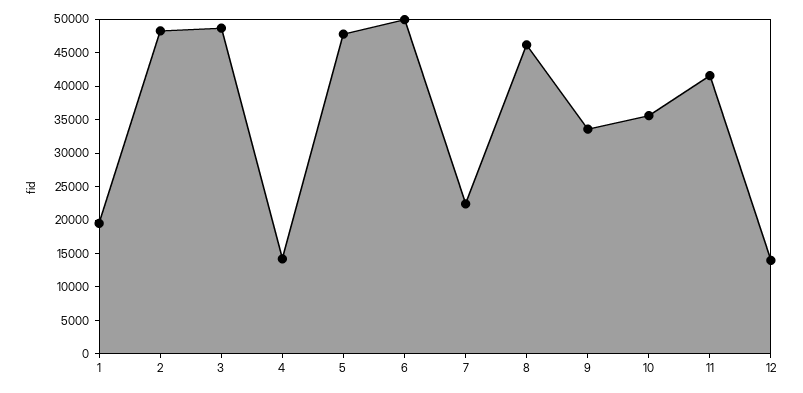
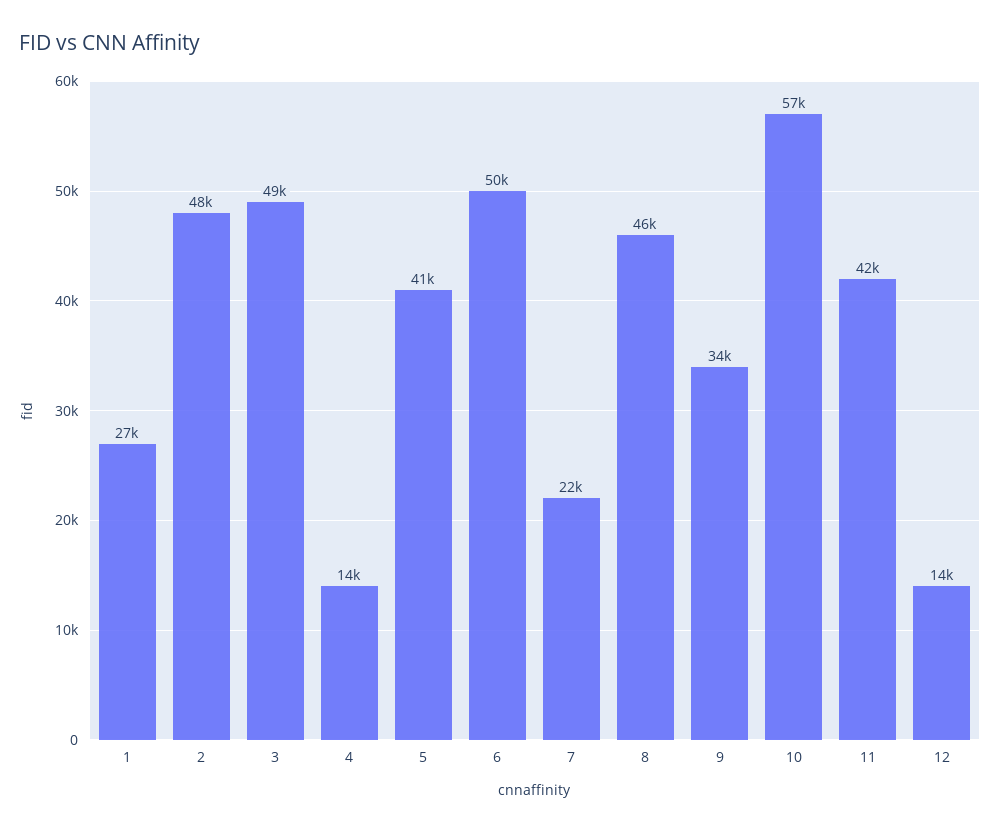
1: 20000 -> 27000
5: 47500 -> 41000
10: 35000 -> 57000

